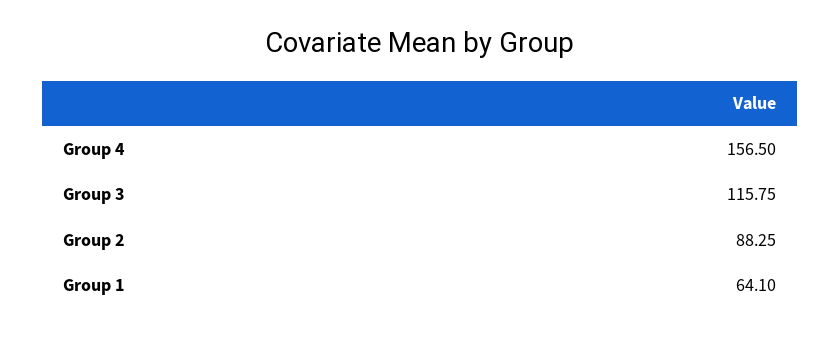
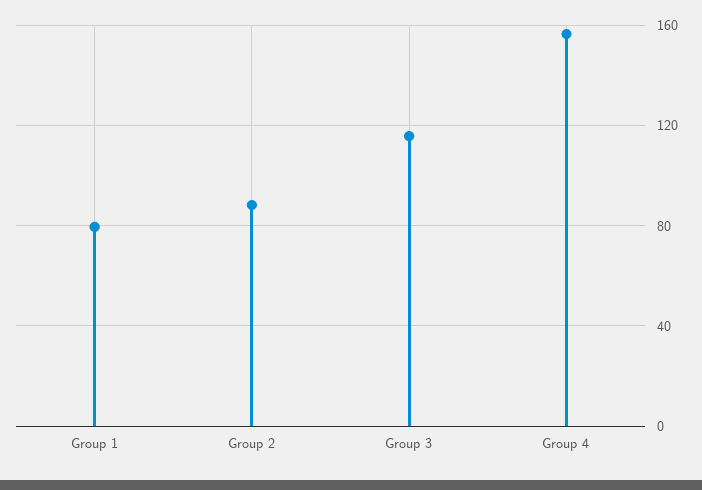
Group 1: 64.1 -> 80

